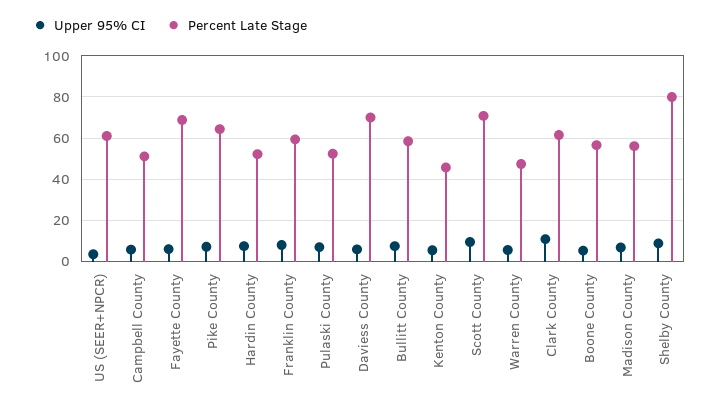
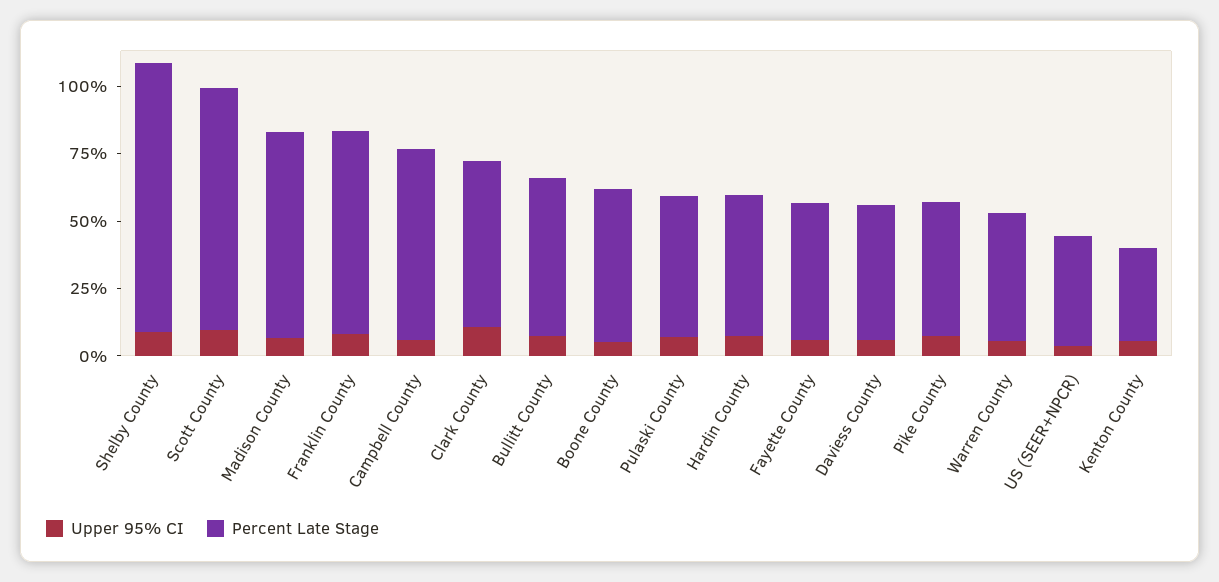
Percent Late Stage, US (SEER+NPCR): 60 -> 40
Percent Late Stage, Campbell County: 50 -> 70
Percent Late Stage, Fayette County: 70 -> 50
Percent Late Stage, Pike County: 65 -> 50
Percent Late Stage, Franklin County: 60 -> 75
Percent Late Stage, Daviess County: 70 -> 50
Percent Late Stage, Kenton County: 45 -> 35
Percent Late Stage, Scott County: 70 -> 90
Percent Late Stage, Madison County: 55 -> 75
Percent Late Stage, Shelby County: 80 -> 100

